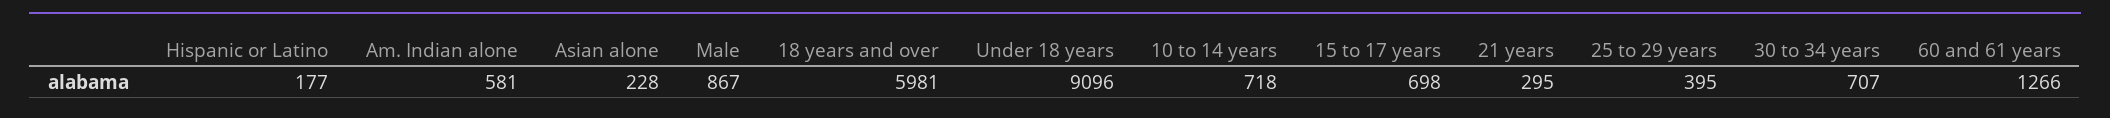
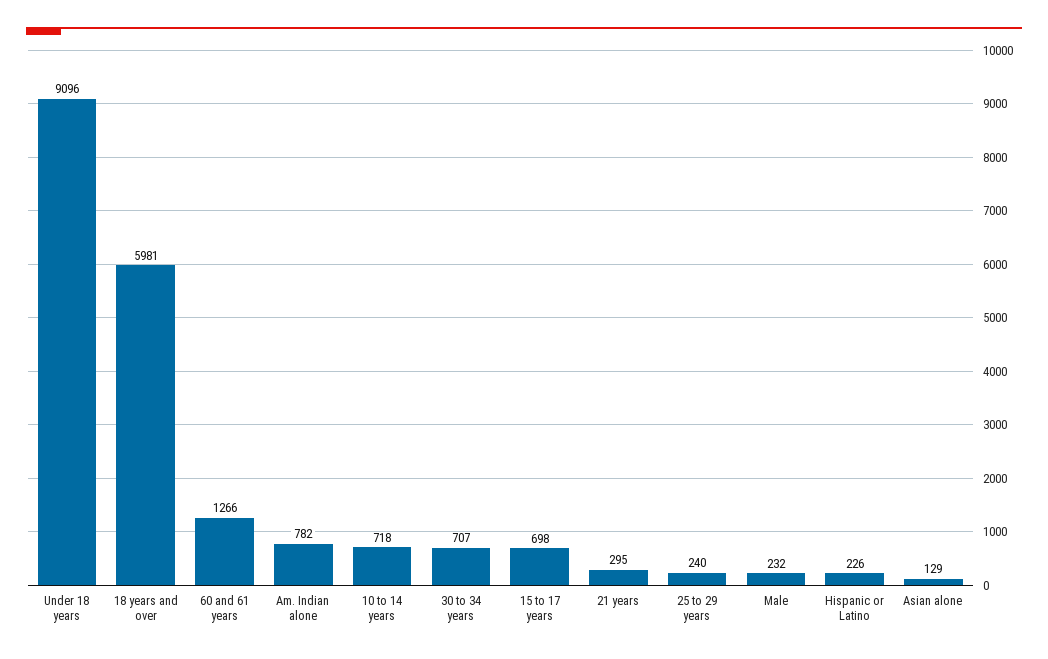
Hispanic or Latino: 177 -> 226
Am. Indian alone: 581 -> 782
Asian alone: 228 -> 129
Male: 867 -> 232
25 to 29 years: 395 -> 240

